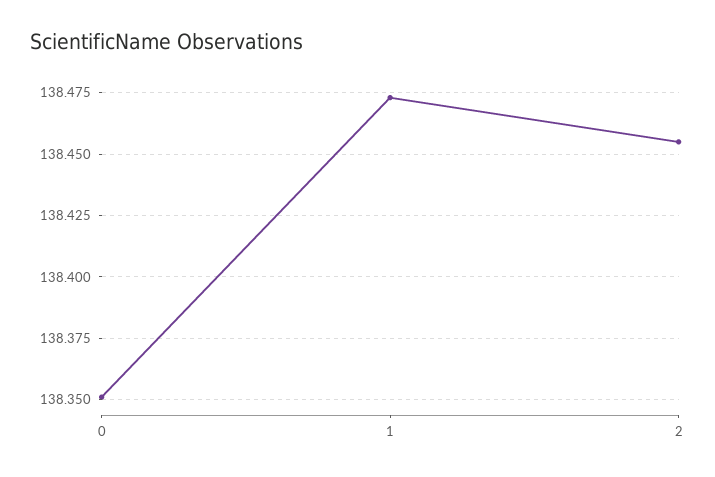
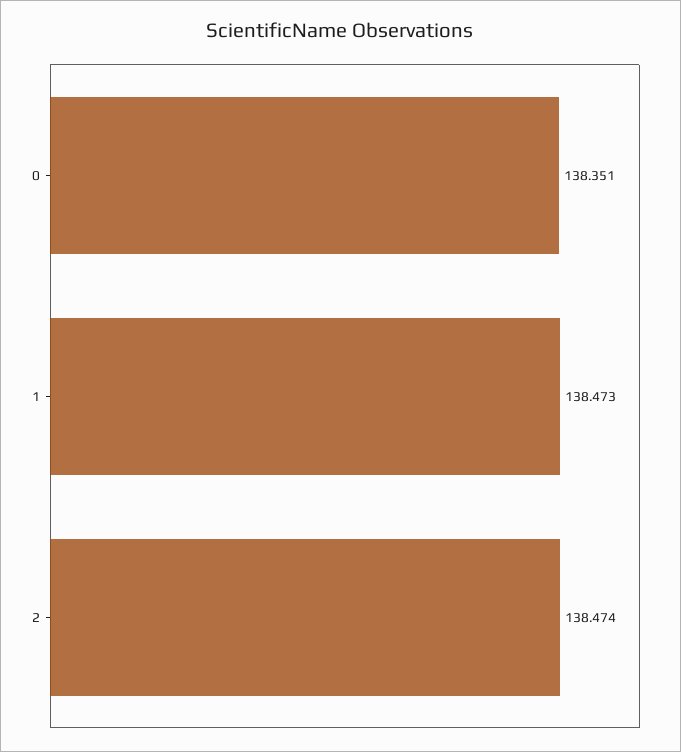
2: 138.455 -> 138.474

